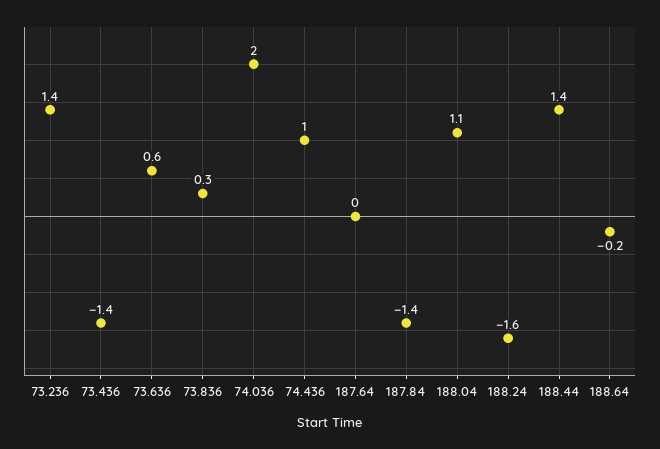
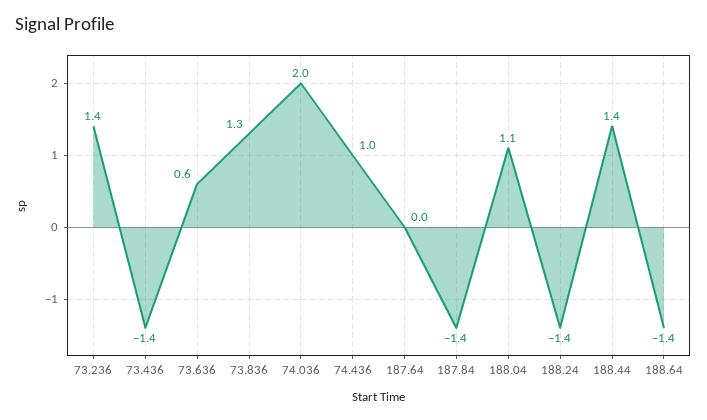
73.836: 0.3 -> 1.3
188.24: -1.6 -> -1.4
188.64: -0.2 -> -1.4

